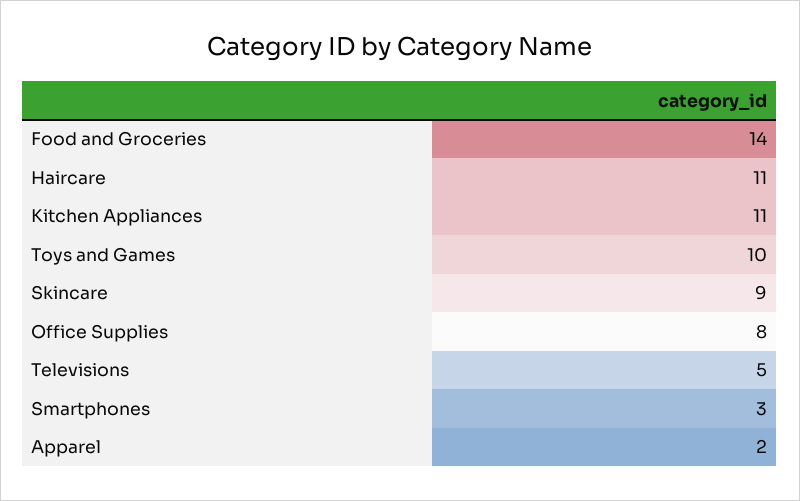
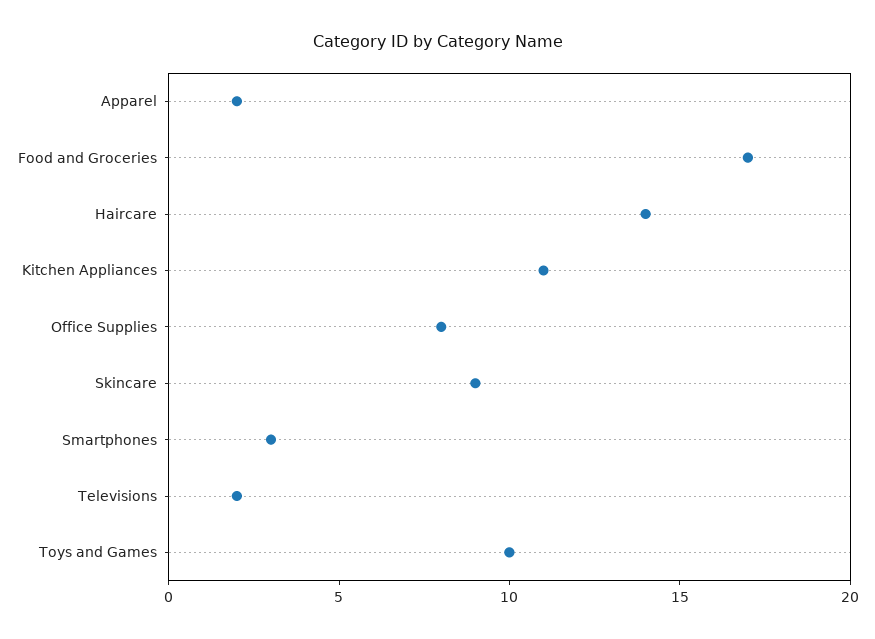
Food and Groceries: 14 -> 17
Haircare: 11 -> 14
Televisions: 5 -> 2

